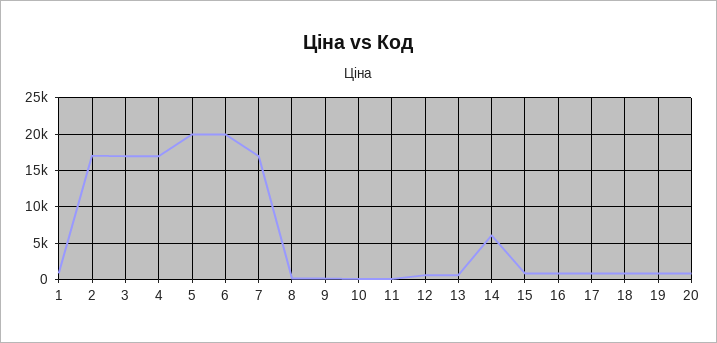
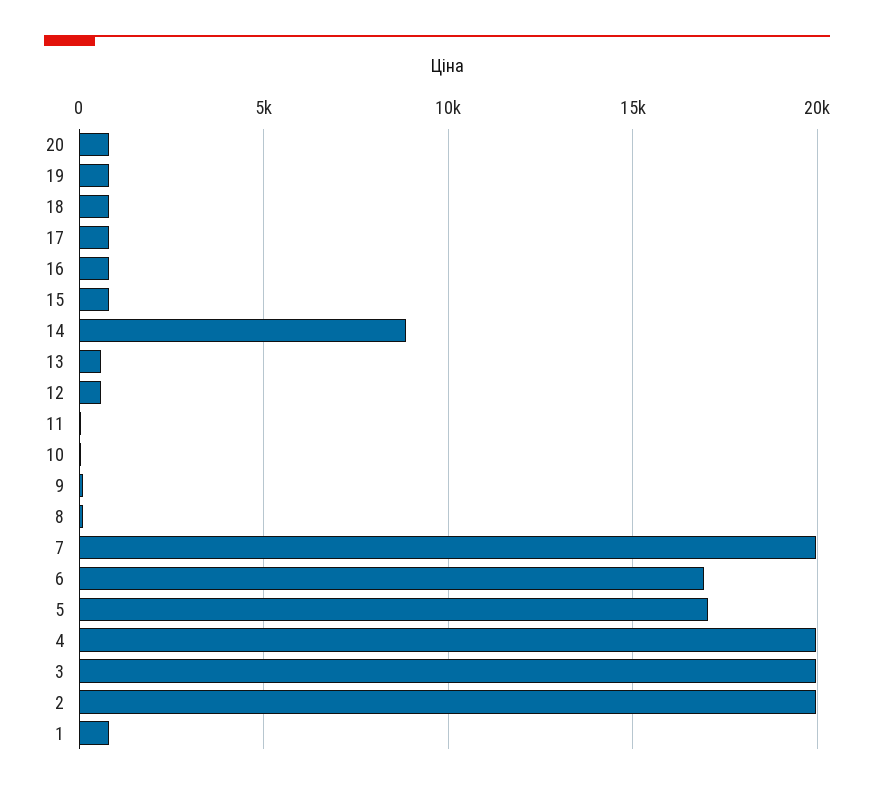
2: 17000 -> 20000
3: 17000 -> 20000
4: 17000 -> 20000
5: 20000 -> 17000
6: 20000 -> 17000
7: 17000 -> 20000
14: 6000 -> 9000

